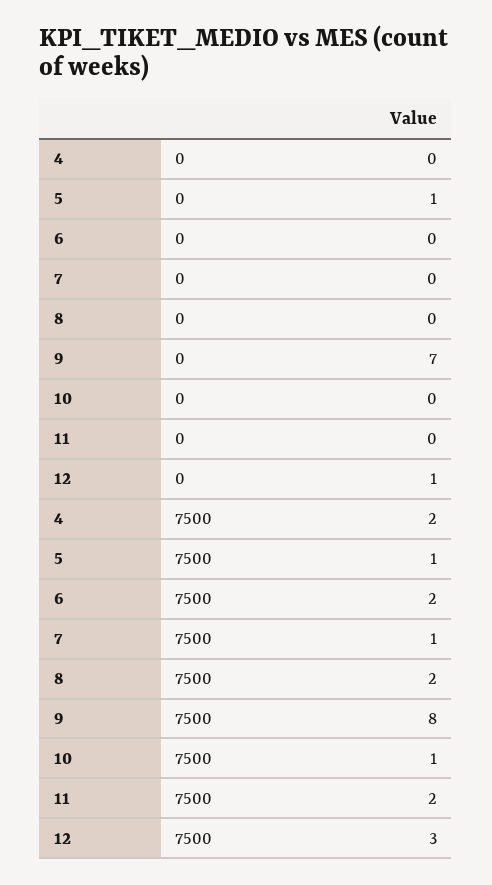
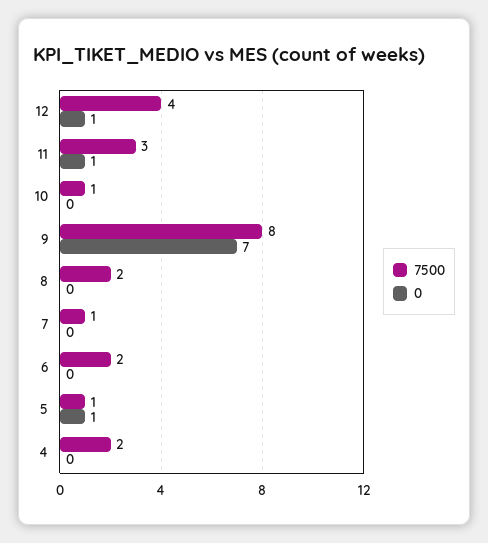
0, 11: 0 -> 1
7500, 11: 2 -> 3
7500, 12: 3 -> 4

